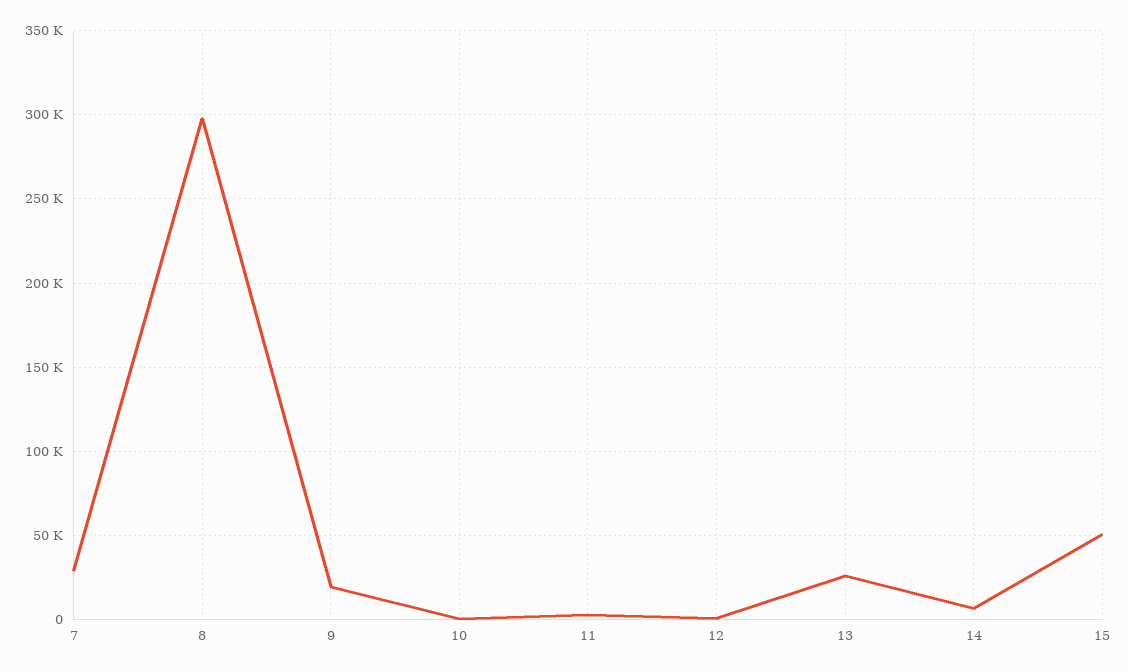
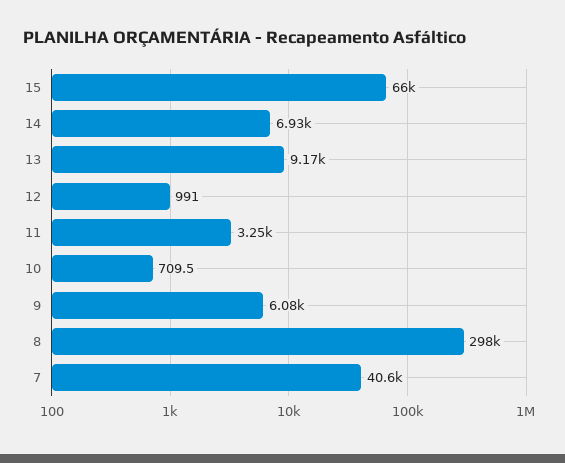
7: 30000 -> 40600
9: 20000 -> 6080
13: 25000 -> 9170
15: 50000 -> 66000

